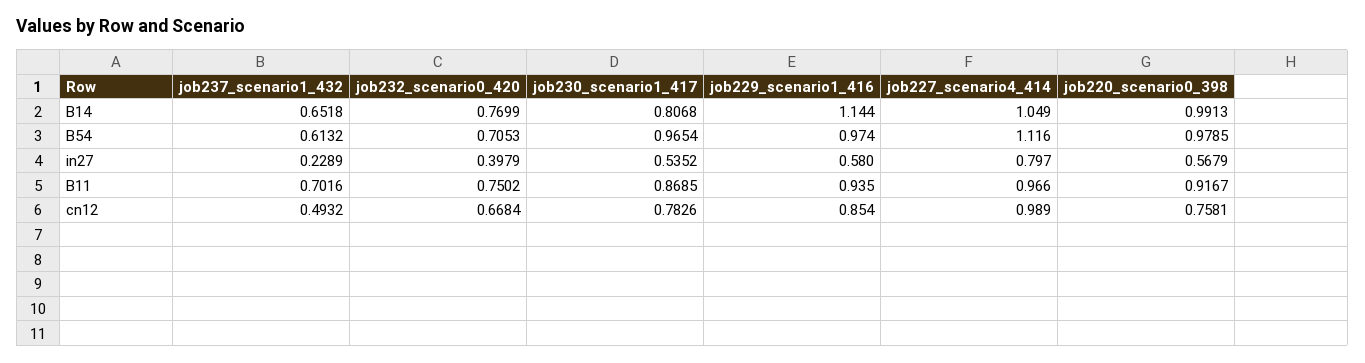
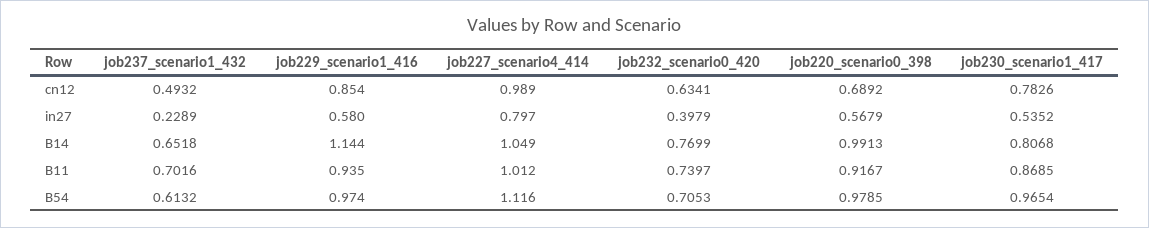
job232_scenario0_420, B11: 0.7502 -> 0.7397
job227_scenario4_414, B11: 0.966 -> 1.012
job232_scenario0_420, cn12: 0.6684 -> 0.6341
job220_scenario0_398, cn12: 0.7581 -> 0.6892

